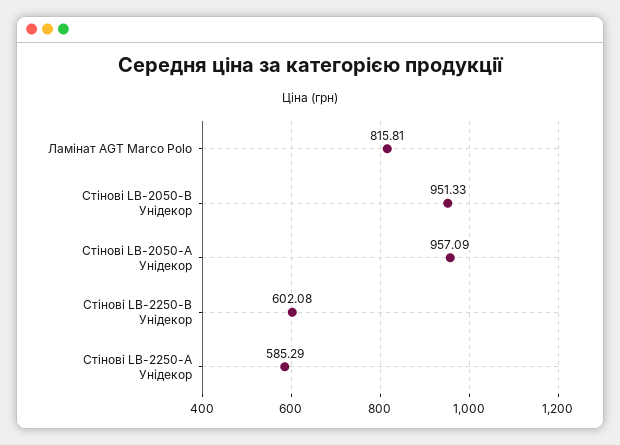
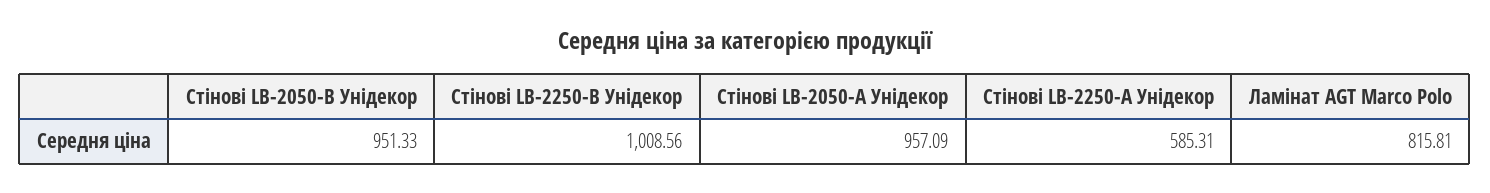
Стінові LB-2250-В Унідекор: 602.08 -> 1008.56
Стінові LB-2250-А Унідекор: 585.29 -> 585.31

